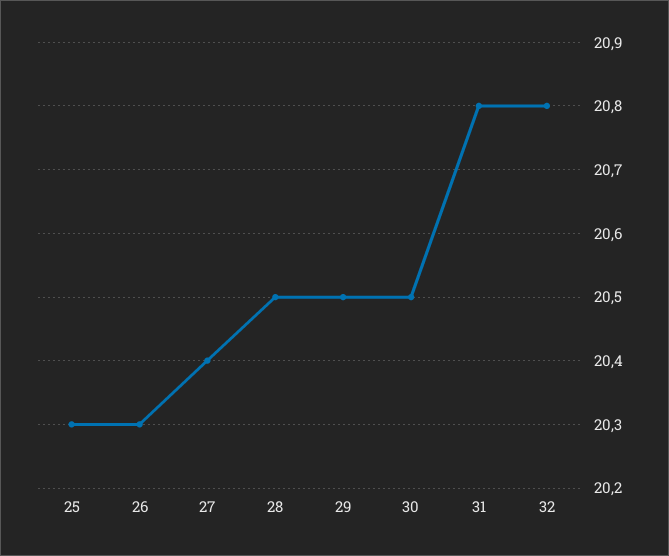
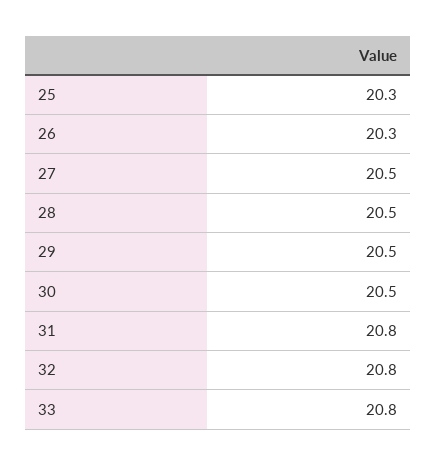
27: 20.4 -> 20.5
33: none -> 20.8

